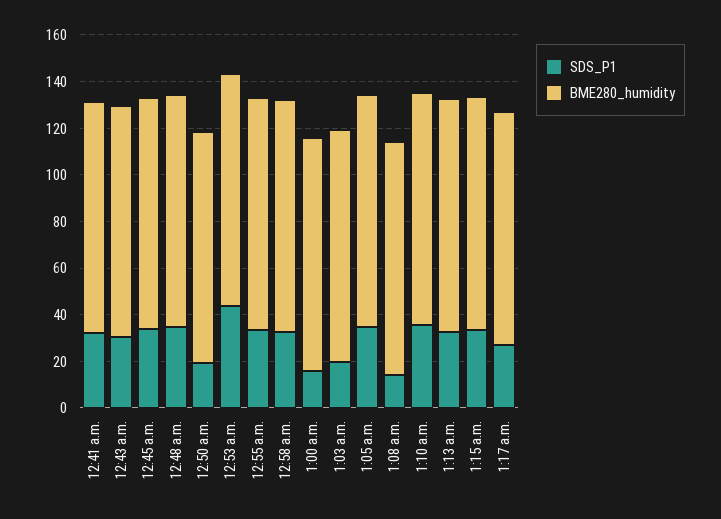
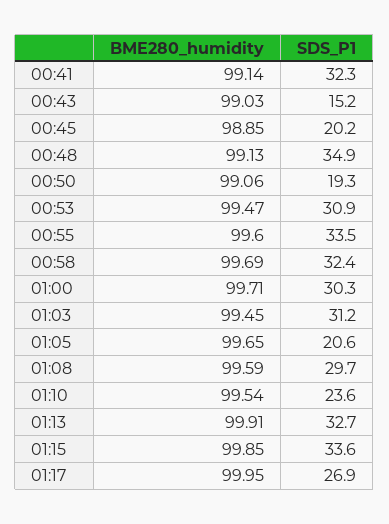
SDS_P1, 12:43 a.m.: 30 -> 15.2
SDS_P1, 12:45 a.m.: 35 -> 20.2
SDS_P1, 12:53 a.m.: 45 -> 30.9
SDS_P1, 1:00 a.m.: 15 -> 30.3
SDS_P1, 1:03 a.m.: 20 -> 31.2
SDS_P1, 1:05 a.m.: 35 -> 20.6
SDS_P1, 1:08 a.m.: 15 -> 29.7
SDS_P1, 1:10 a.m.: 35 -> 23.6

